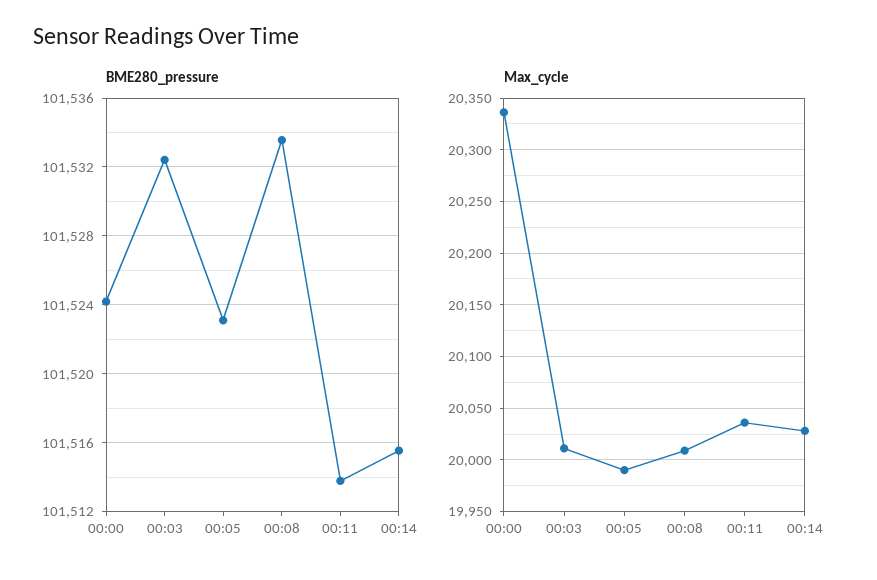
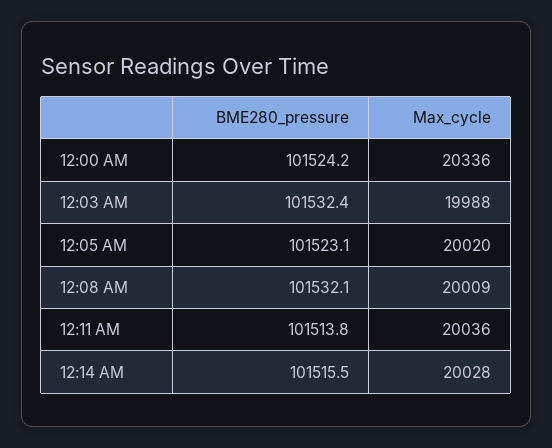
BME280_pressure, 00:08: 101533.5 -> 101532.1
Max_cycle, 00:03: 20010 -> 19988
Max_cycle, 00:05: 19990 -> 20020

